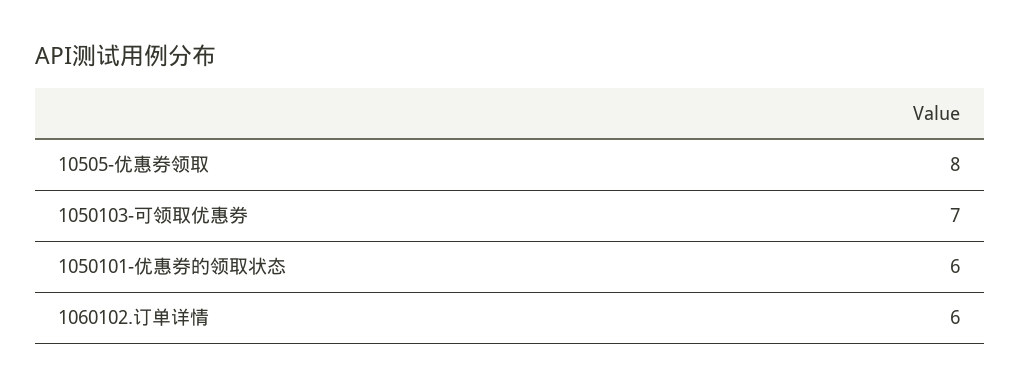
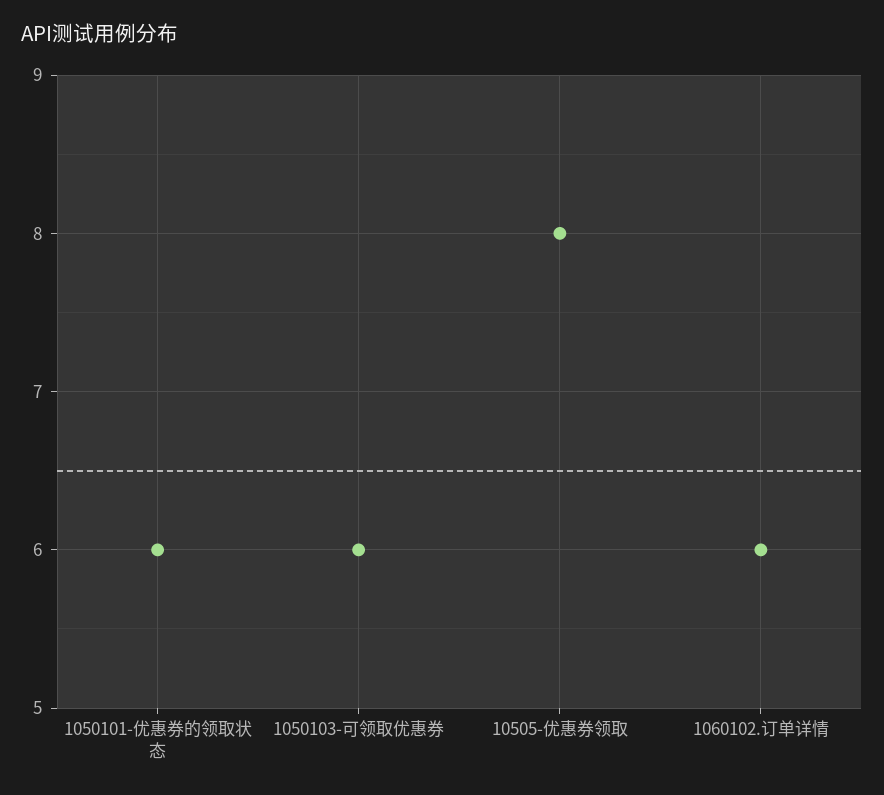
1050103-可领取优惠券: 7 -> 6

